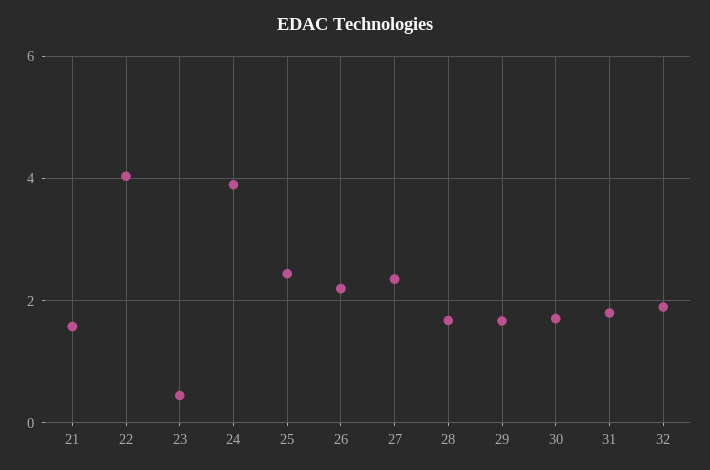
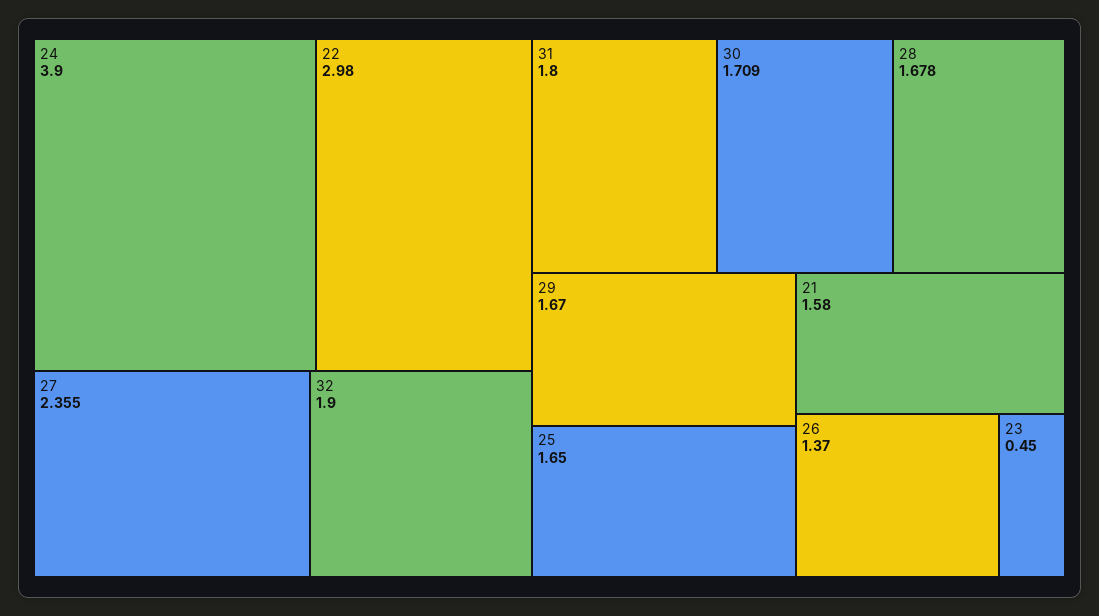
22: 4 -> 2.98
25: 2.4 -> 1.65
26: 2.2 -> 1.37

